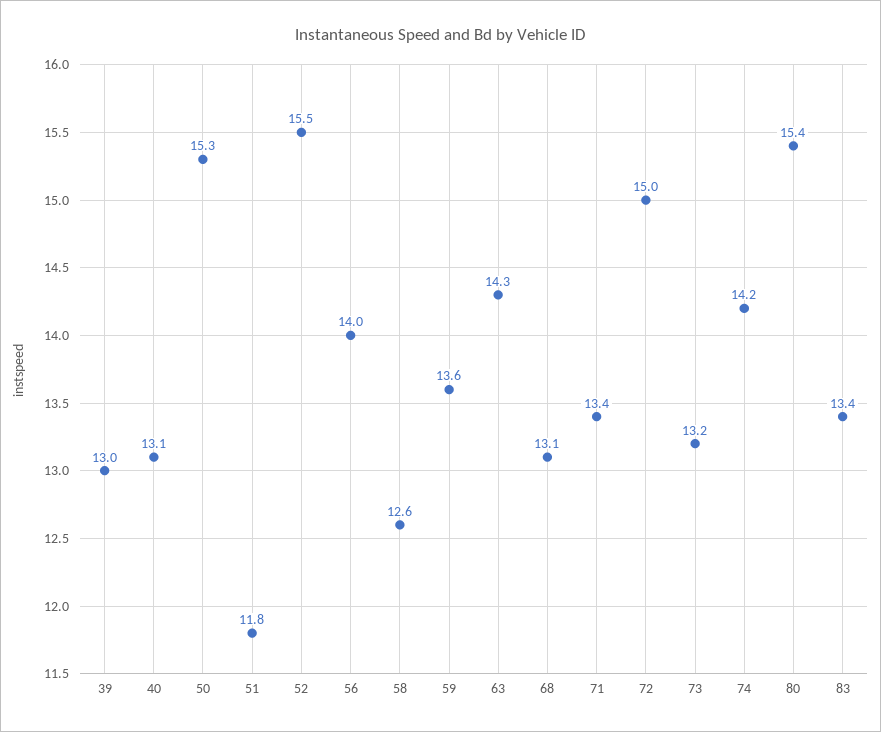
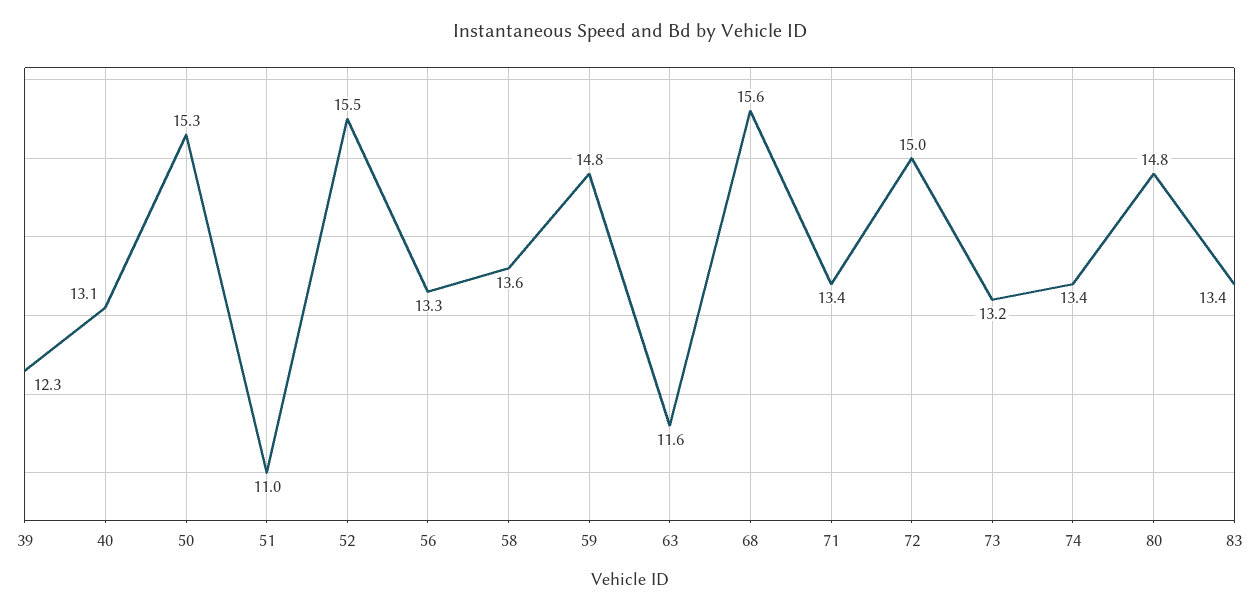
39: 13 -> 12.3
51: 11.8 -> 11
56: 14 -> 13.3
58: 12.6 -> 13.6
59: 13.6 -> 14.8
63: 14.3 -> 11.6
68: 13.1 -> 15.6
74: 14.2 -> 13.4
80: 15.4 -> 14.8

